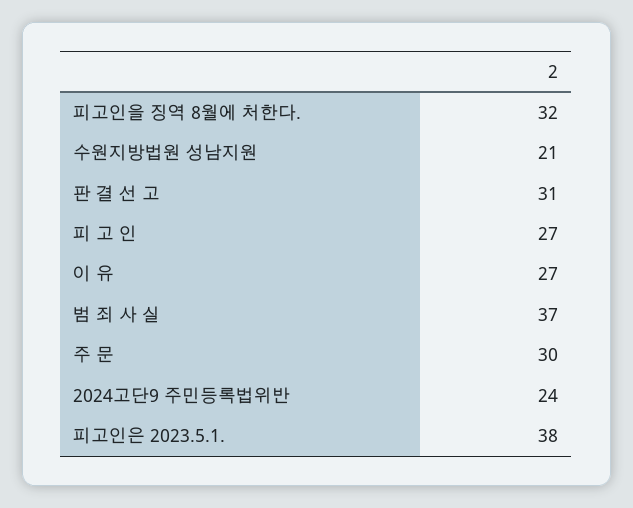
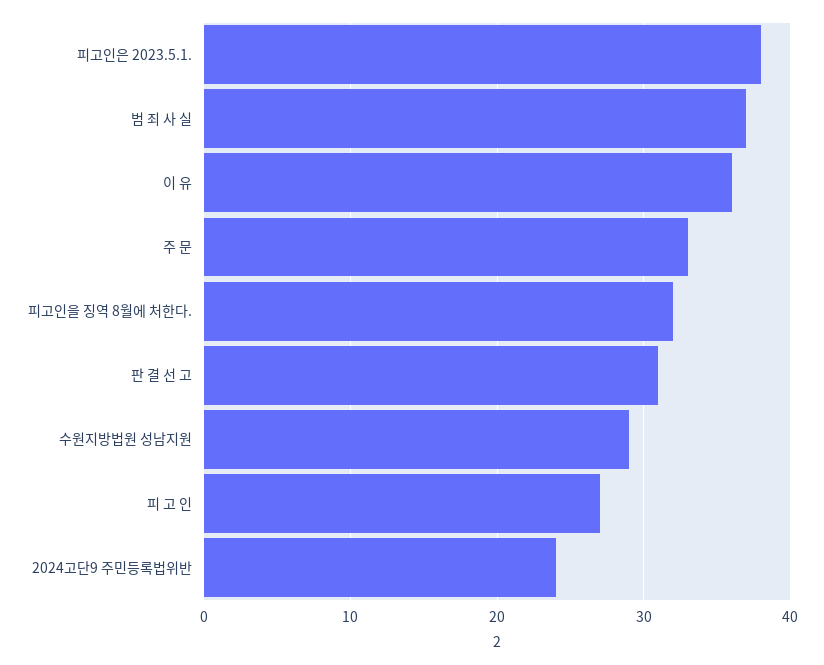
수원지방법원 성남지원: 21 -> 29
이 유: 27 -> 36
주 문: 30 -> 33

